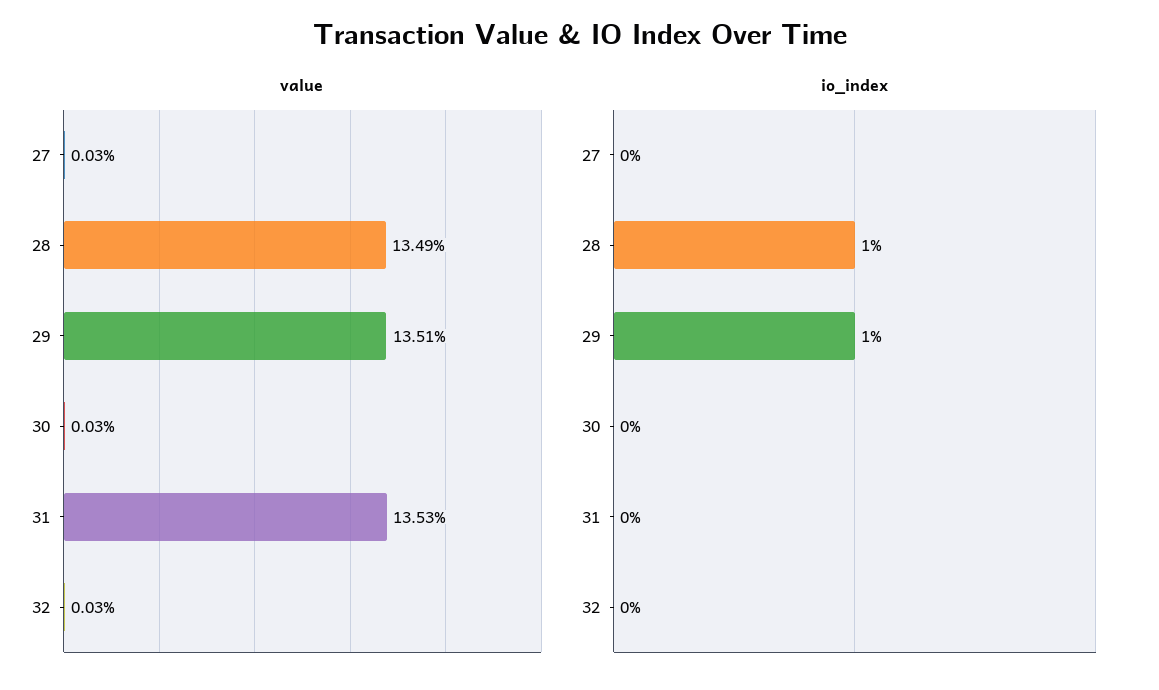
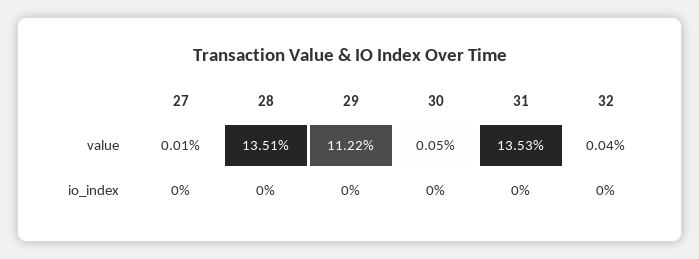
value, 27: 0.03 -> 0.01
value, 28: 13.49 -> 13.51
value, 29: 13.51 -> 11.22
value, 30: 0.03 -> 0.05
value, 32: 0.03 -> 0.04
io_index, 28: 1 -> 0
io_index, 29: 1 -> 0

